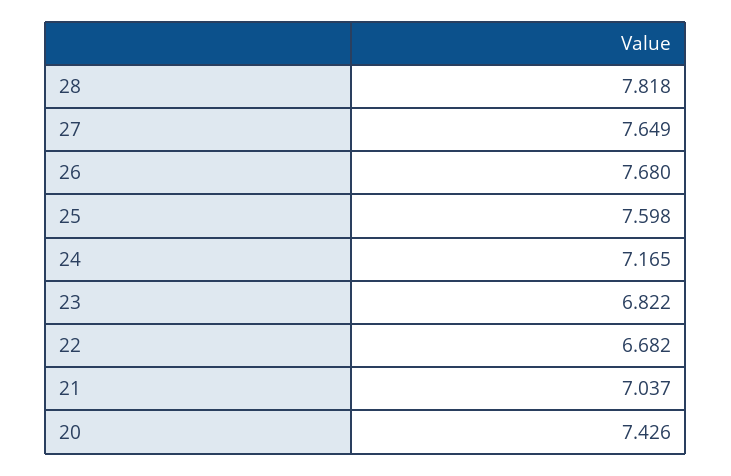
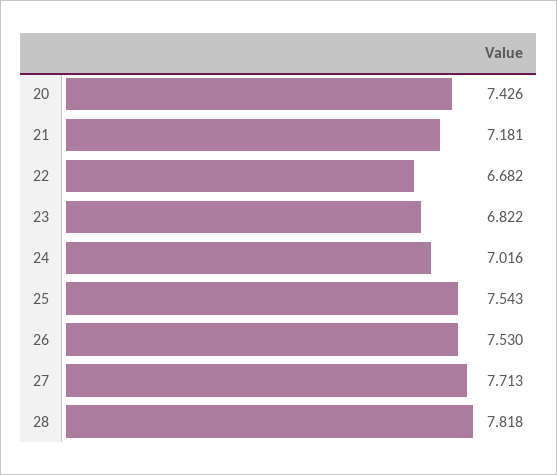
27: 7.649 -> 7.713
26: 7.68 -> 7.53
25: 7.598 -> 7.543
24: 7.165 -> 7.016
21: 7.037 -> 7.181

